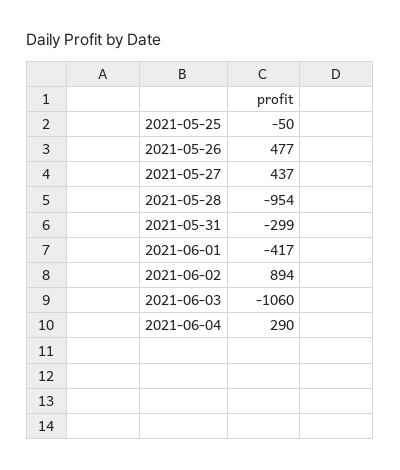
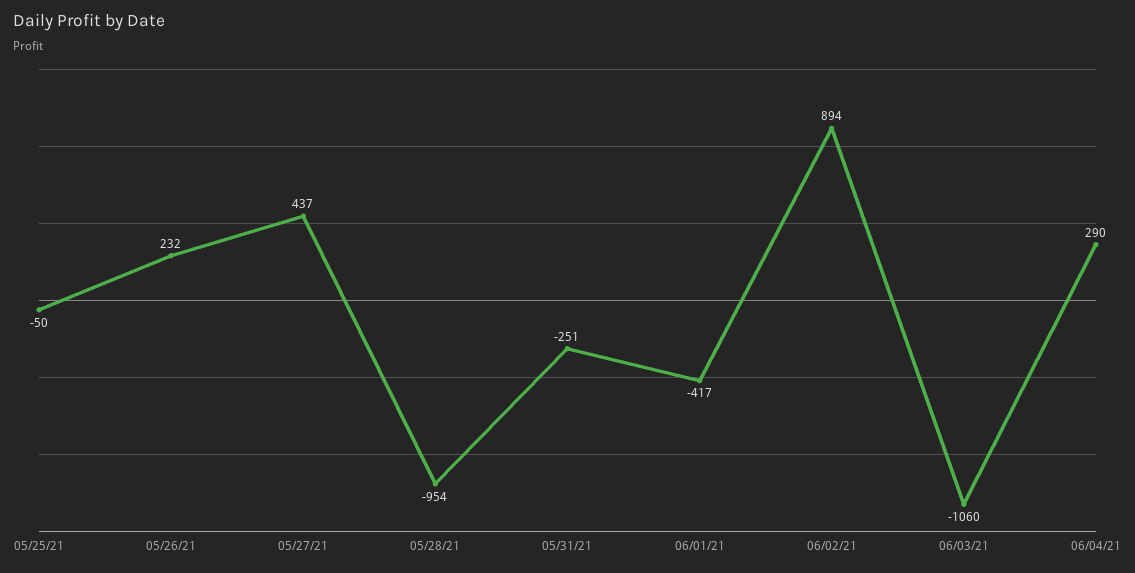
2021-05-26: 477 -> 232
2021-05-31: -299 -> -251

